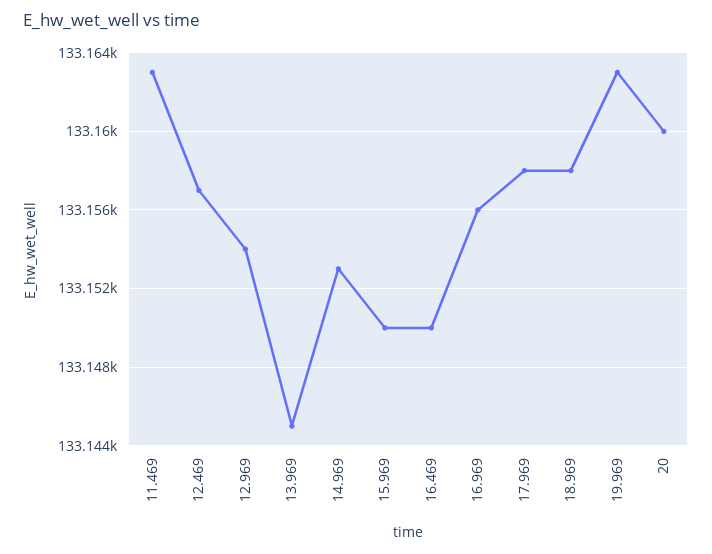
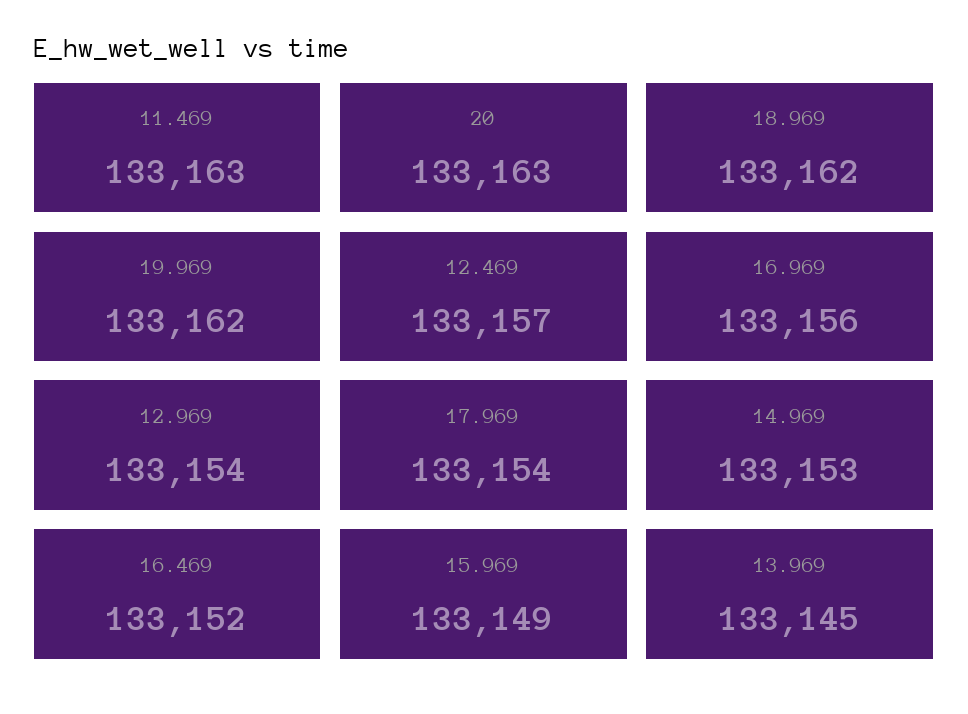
15.969: 133150 -> 133149
16.469: 133150 -> 133152
17.969: 133158 -> 133154
18.969: 133158 -> 133162
19.969: 133163 -> 133162
20: 133160 -> 133163

